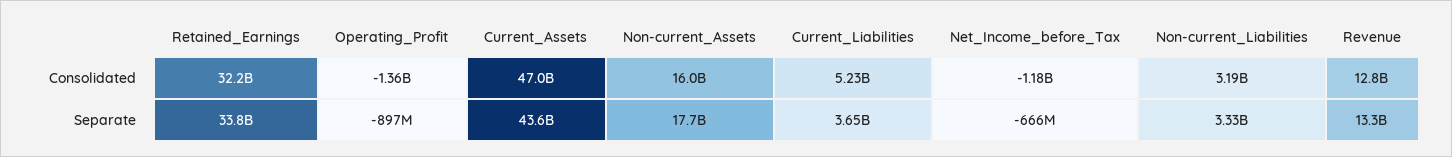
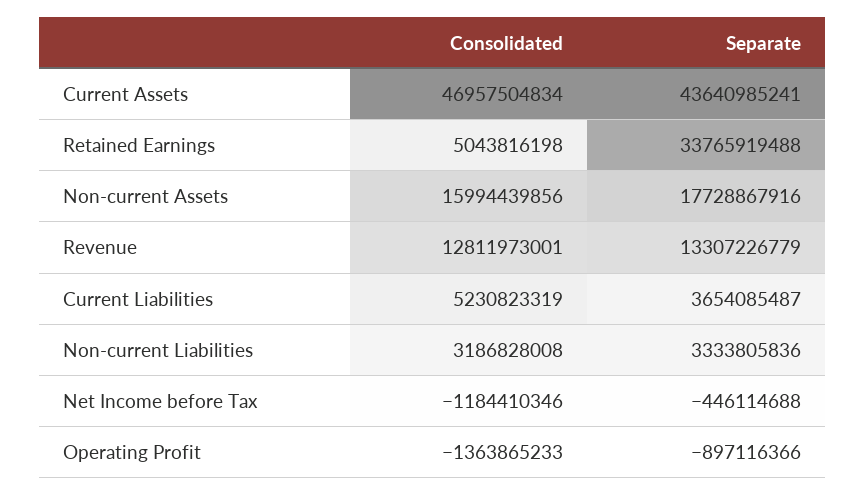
Retained_Earnings, Consolidated: 32200000000 -> 5043816198
Net_Income_before_Tax, Separate: -666000000 -> -446114688

